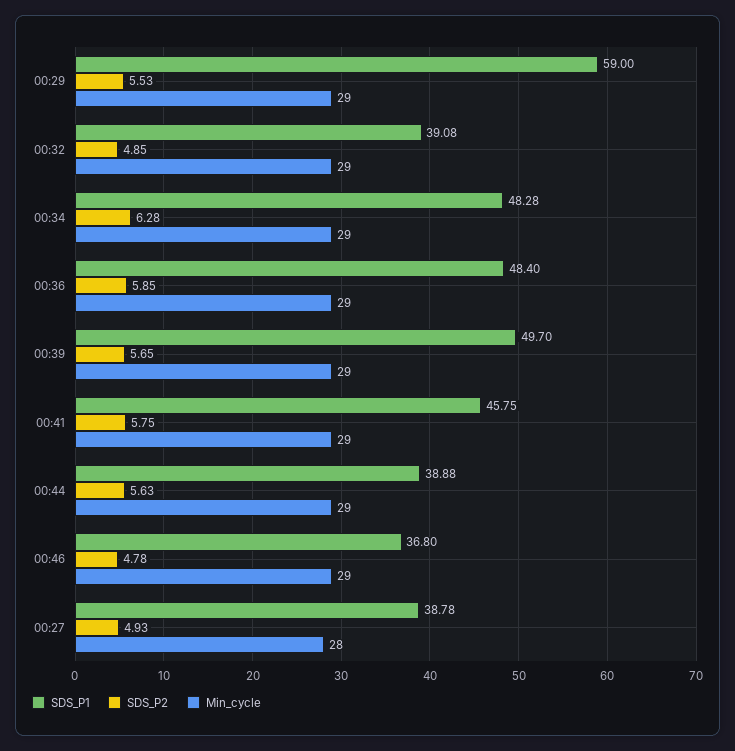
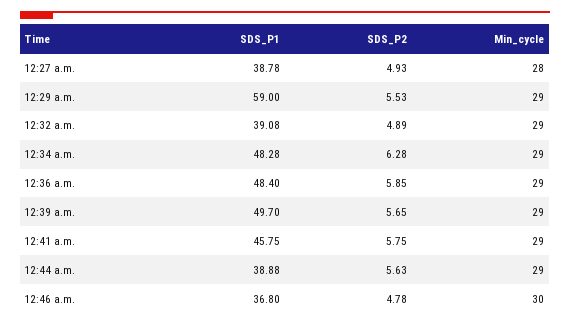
SDS_P2, 00:32: 4.85 -> 4.89
Min_cycle, 00:46: 29 -> 30

